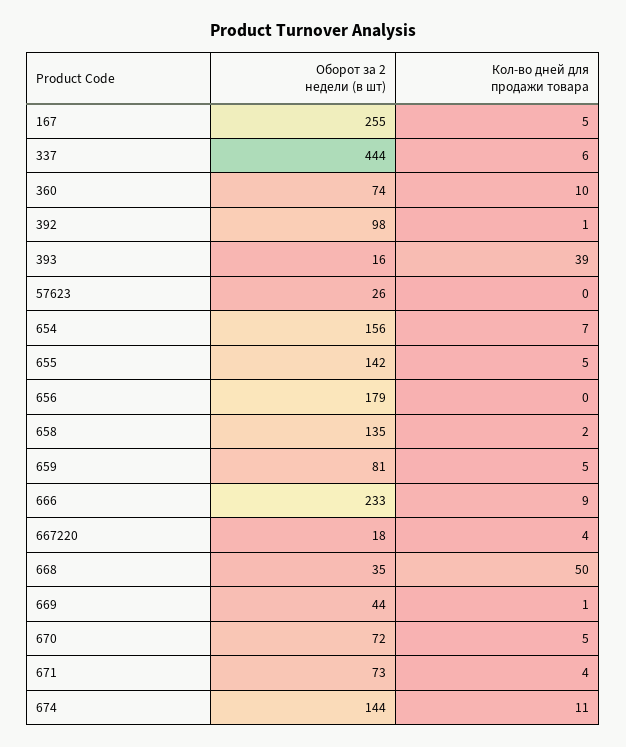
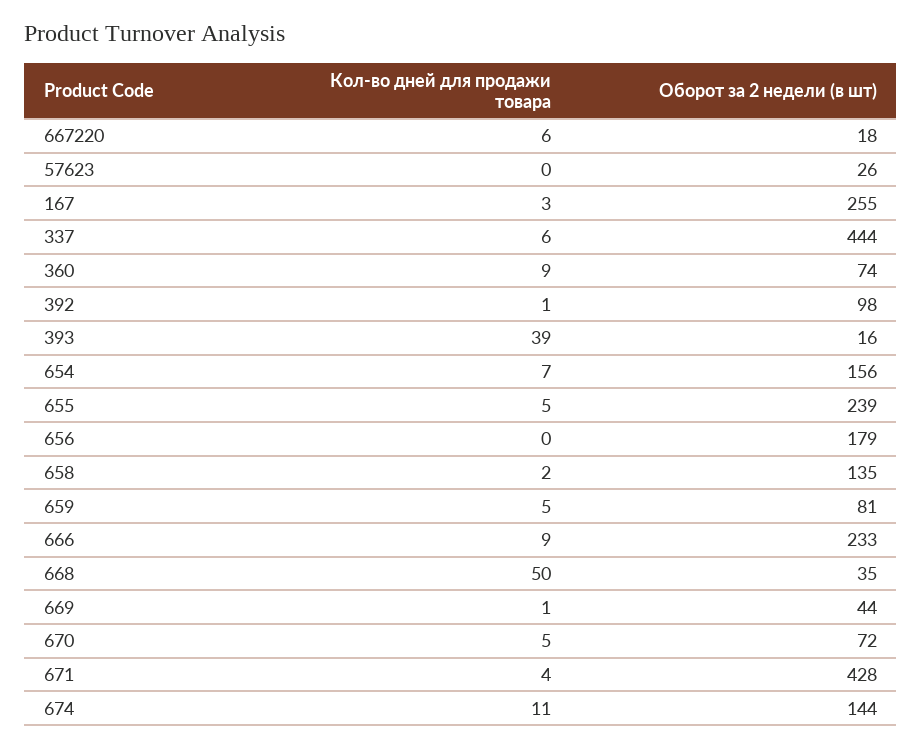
Кол-во дней для продажи товара, 167: 5 -> 3
Кол-во дней для продажи товара, 360: 10 -> 9
Оборот за 2 недели (в шт), 655: 142 -> 239
Кол-во дней для продажи товара, 667220: 4 -> 6
Оборот за 2 недели (в шт), 671: 73 -> 428

